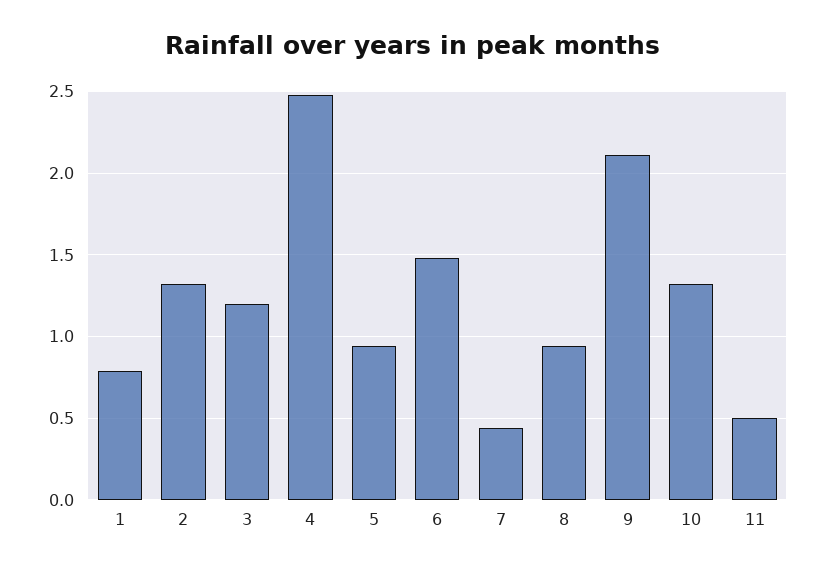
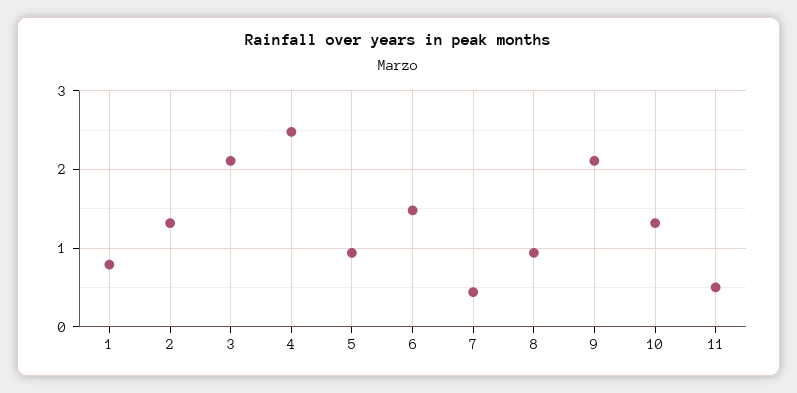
3: 1.2 -> 2.1

